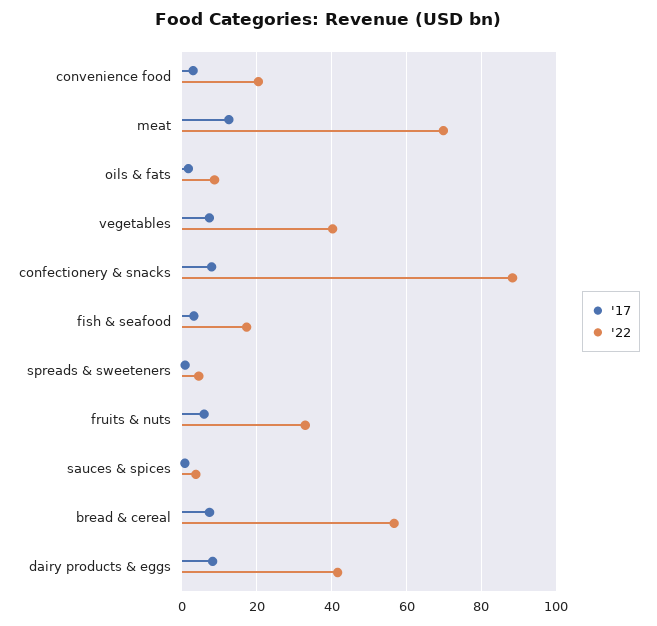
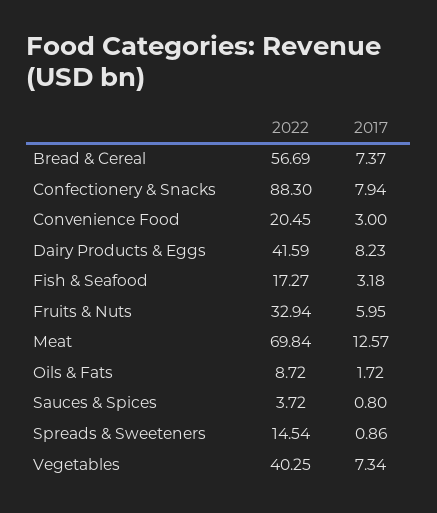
'22, spreads & sweeteners: 4 -> 14.54

